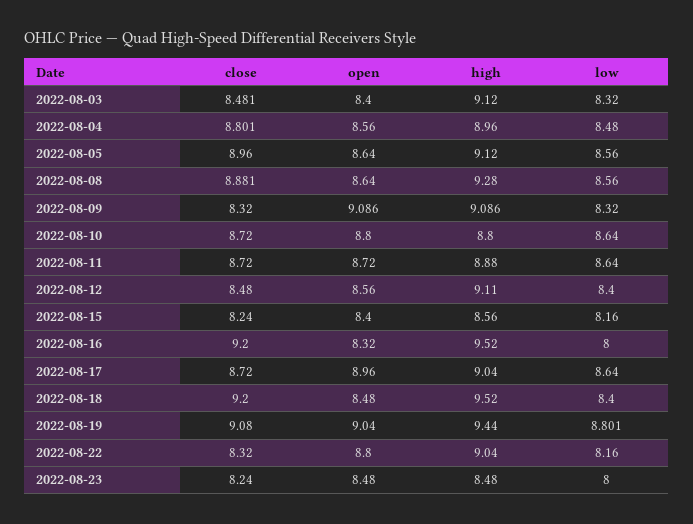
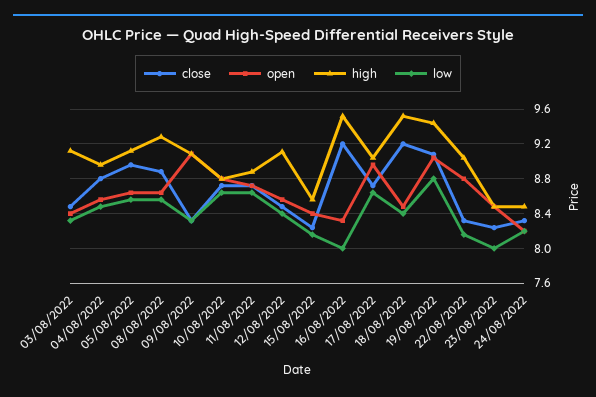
close, 24/08/2022: none -> 8.3
open, 24/08/2022: none -> 8.2
high, 24/08/2022: none -> 8.5
low, 24/08/2022: none -> 8.2

